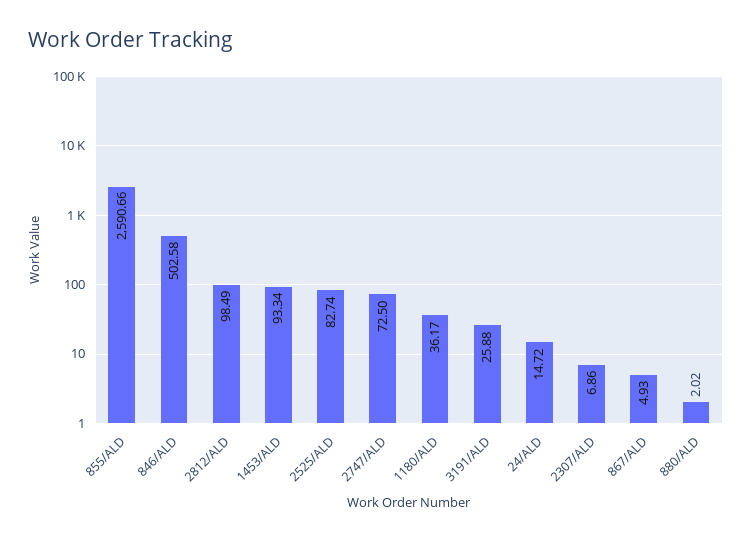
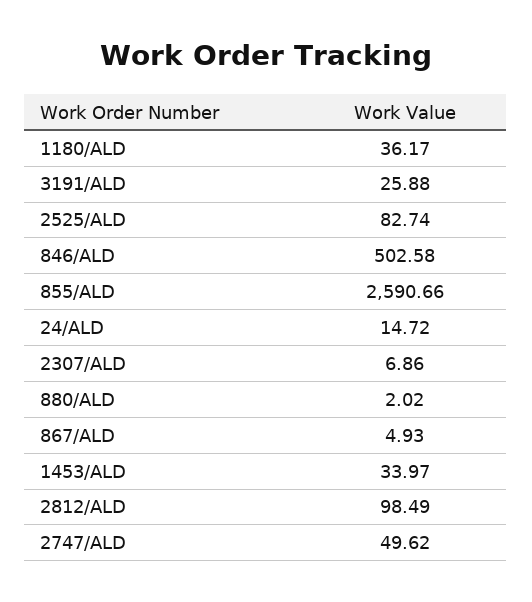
1453/ALD: 93.34 -> 33.97
2747/ALD: 72.5 -> 49.62

